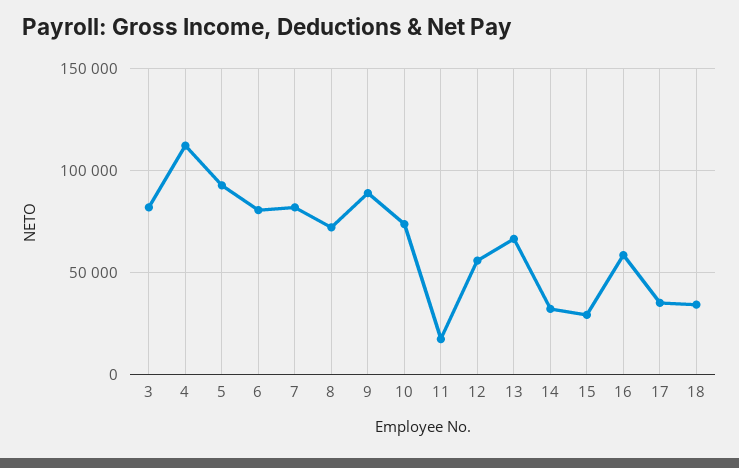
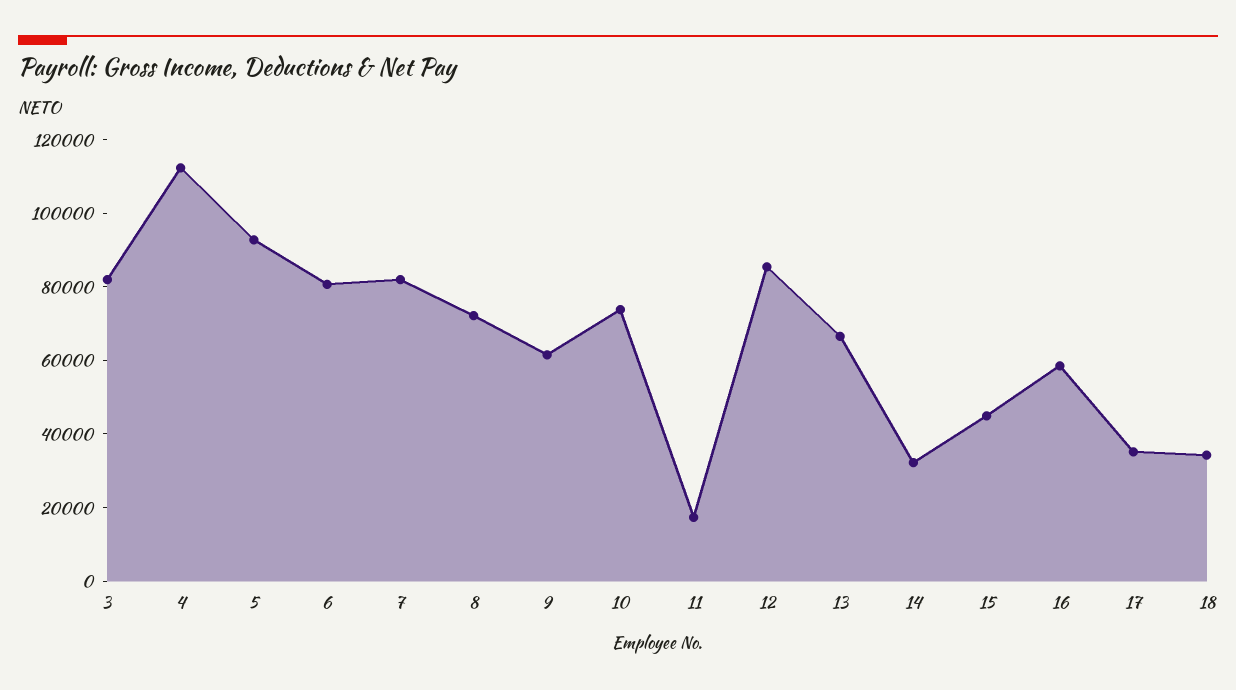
9: 90000 -> 60000
12: 55000 -> 85000
15: 30000 -> 45000

